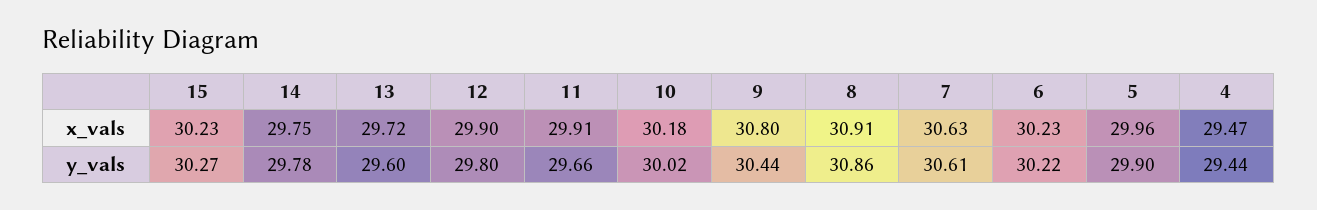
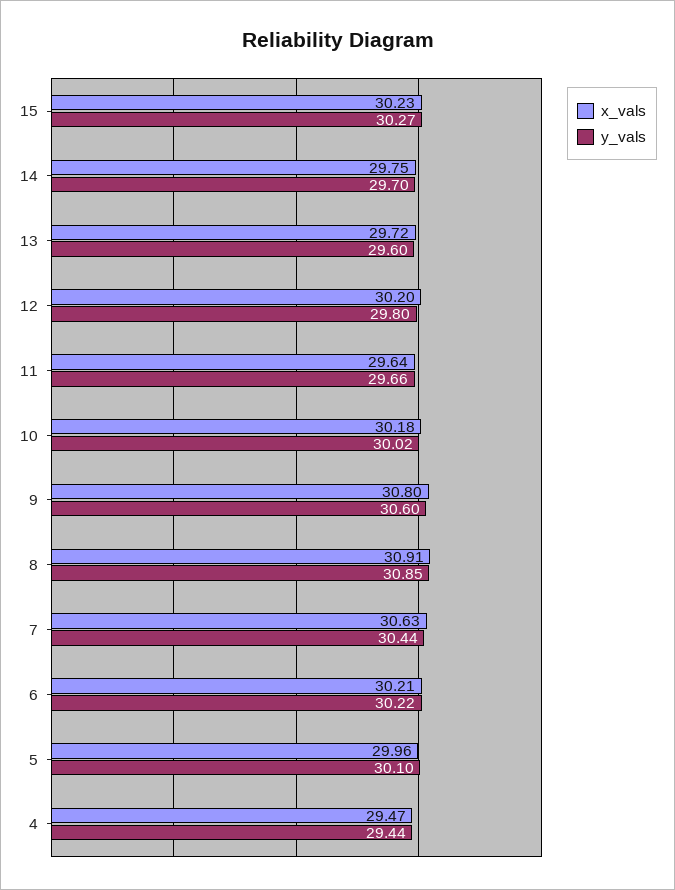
x_vals, 12: 29.9 -> 30.2
x_vals, 11: 29.91 -> 29.64
x_vals, 6: 30.23 -> 30.21
y_vals, 14: 29.78 -> 29.7
y_vals, 9: 30.44 -> 30.6
y_vals, 8: 30.86 -> 30.85
y_vals, 7: 30.61 -> 30.44
y_vals, 5: 29.9 -> 30.1

